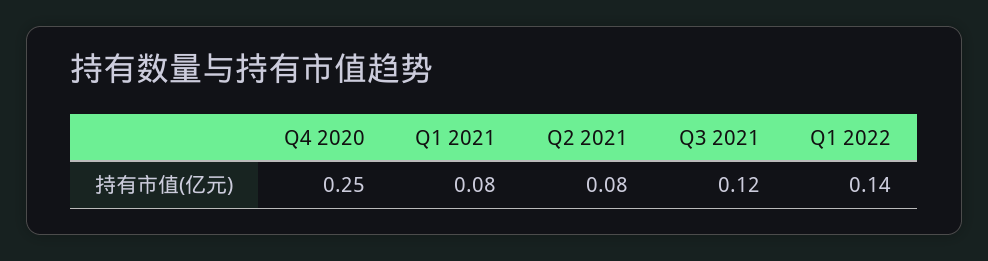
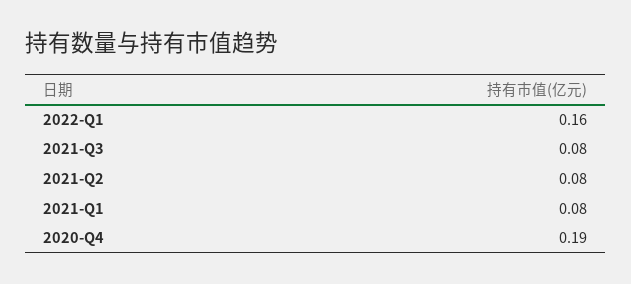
Q4 2020: 0.25 -> 0.19
Q3 2021: 0.12 -> 0.08
Q1 2022: 0.14 -> 0.16

